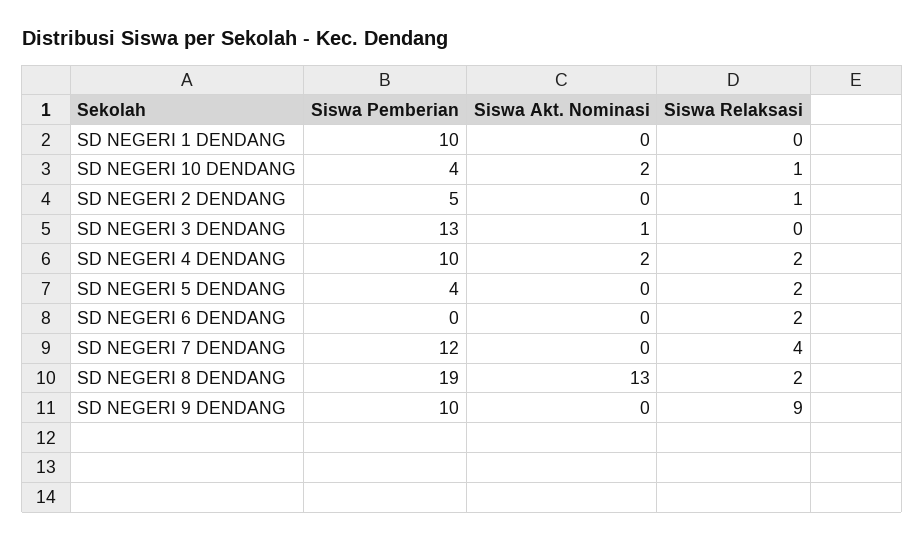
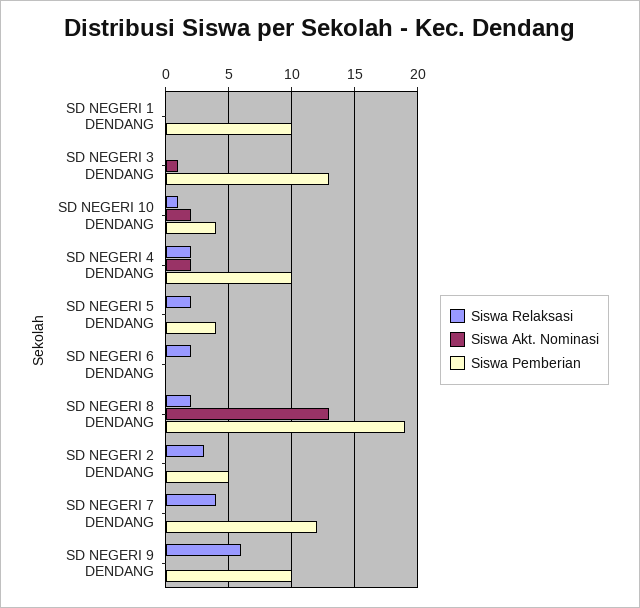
Siswa Relaksasi, SD NEGERI 2 DENDANG: 1 -> 3
Siswa Relaksasi, SD NEGERI 9 DENDANG: 9 -> 6

